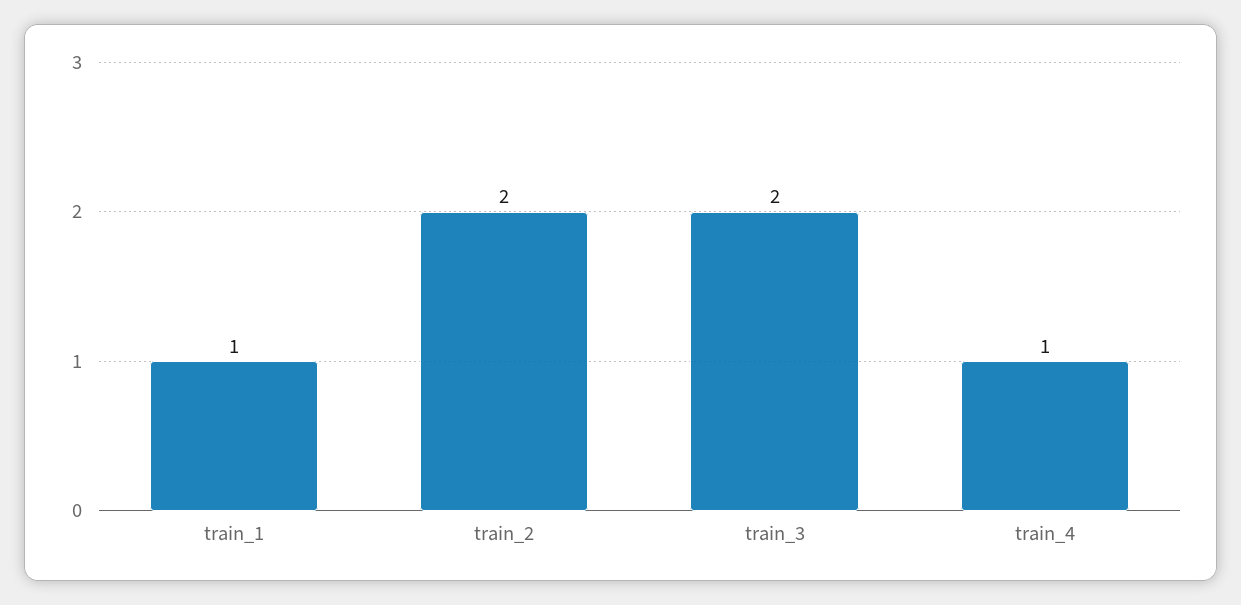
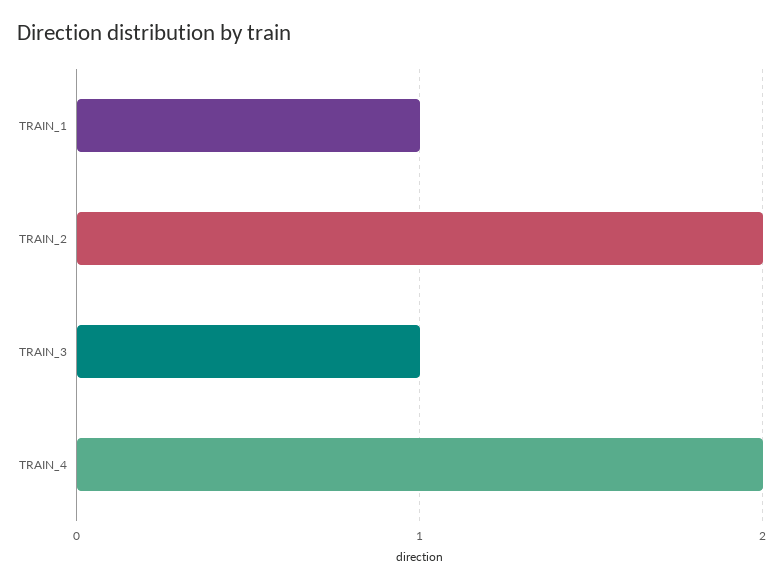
train_3: 2 -> 1
train_4: 1 -> 2

